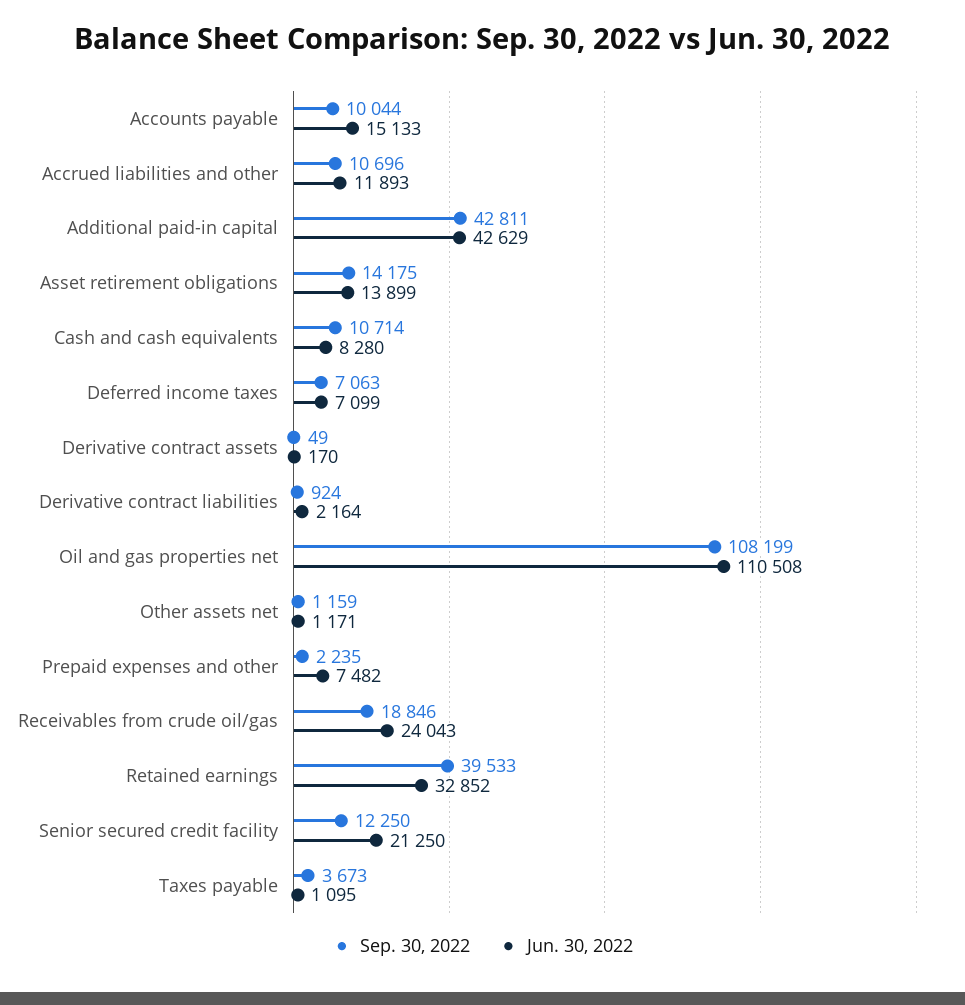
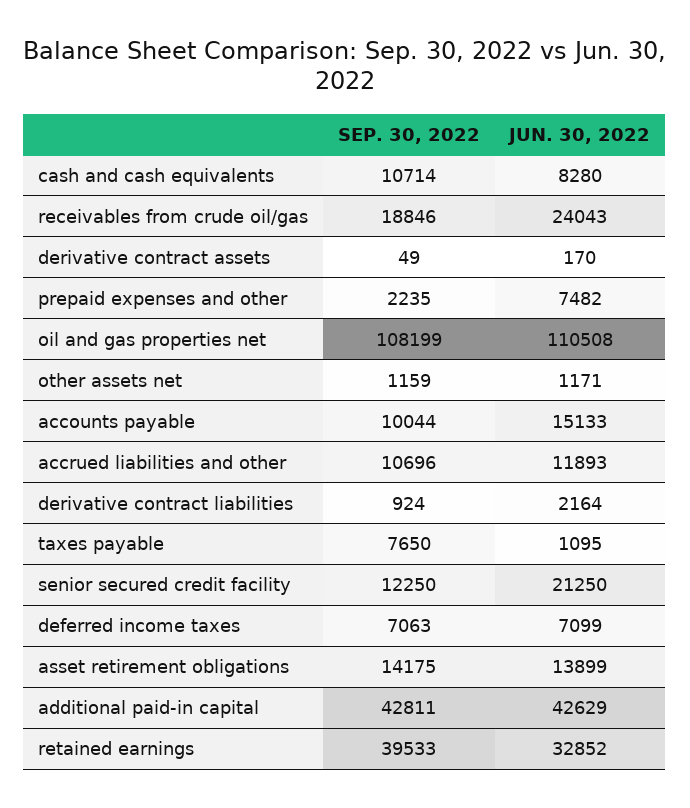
Sep. 30, 2022, Taxes payable: 3673 -> 7650

